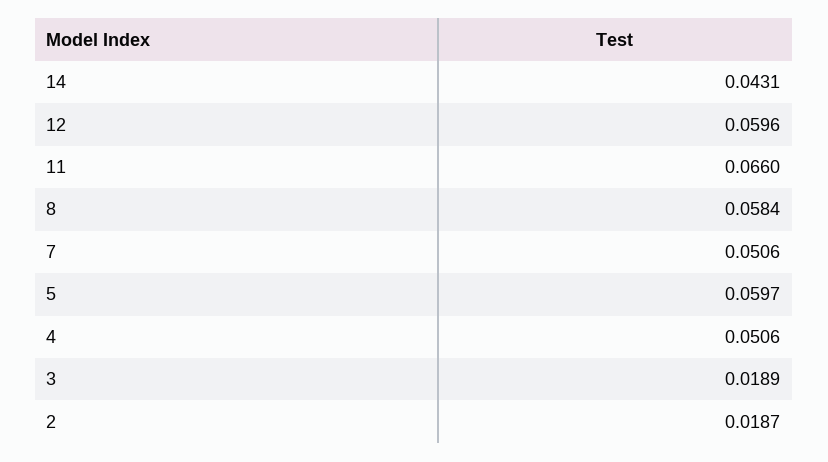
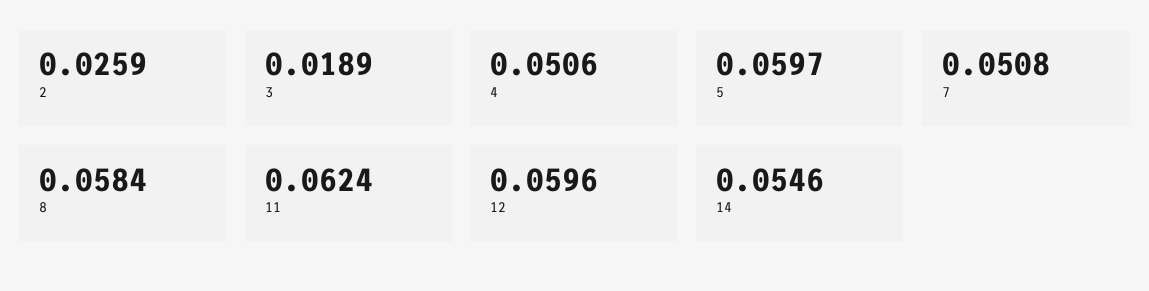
14: 0.0431 -> 0.0546
11: 0.066 -> 0.0624
7: 0.0506 -> 0.0508
2: 0.0187 -> 0.0259

